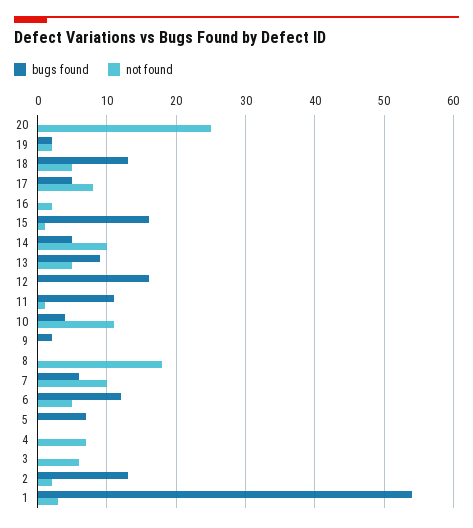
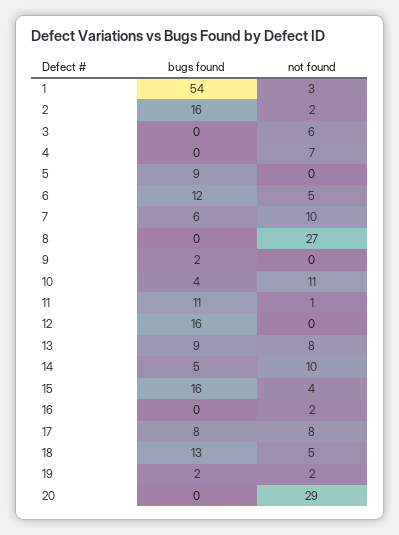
not found, 20: 25 -> 29
bugs found, 17: 5 -> 8
not found, 15: 1 -> 4
not found, 13: 5 -> 8
not found, 8: 18 -> 27
bugs found, 5: 7 -> 9
bugs found, 2: 13 -> 16

